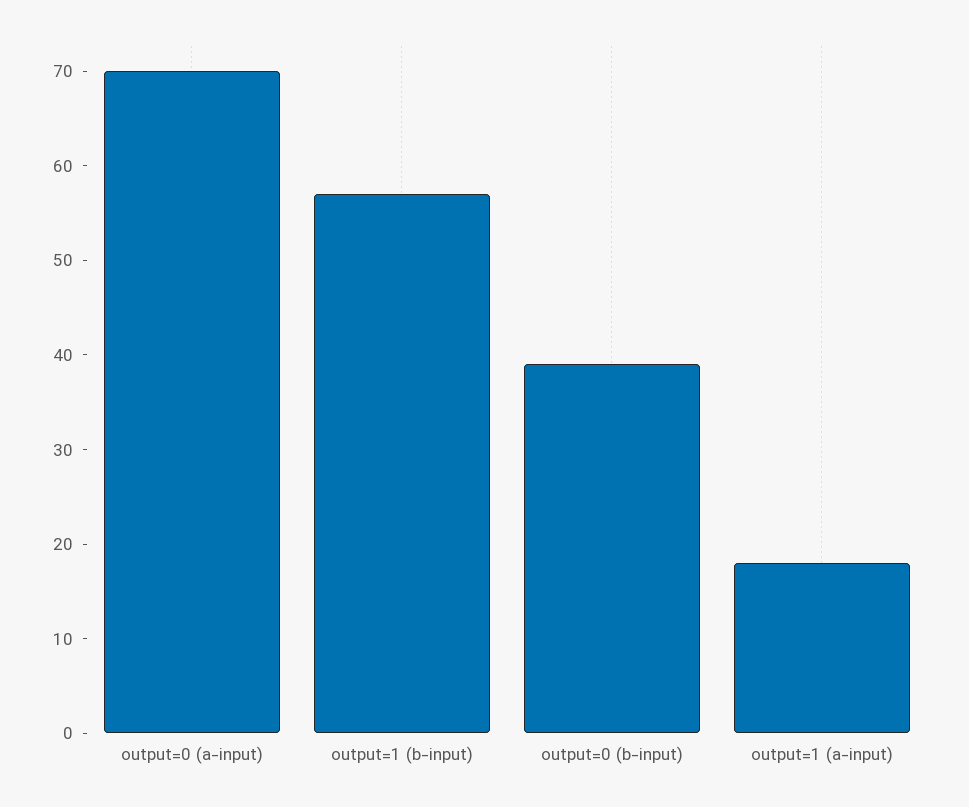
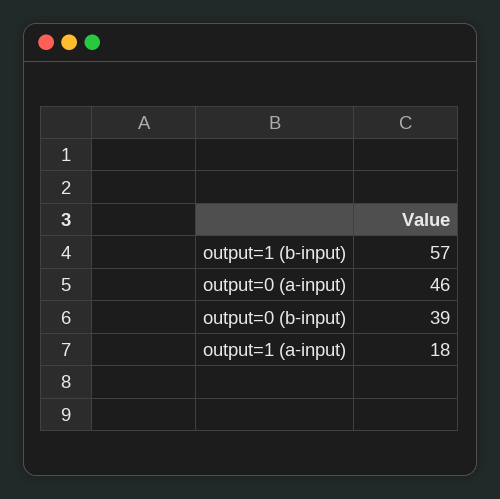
output=0 (a-input): 70 -> 46

